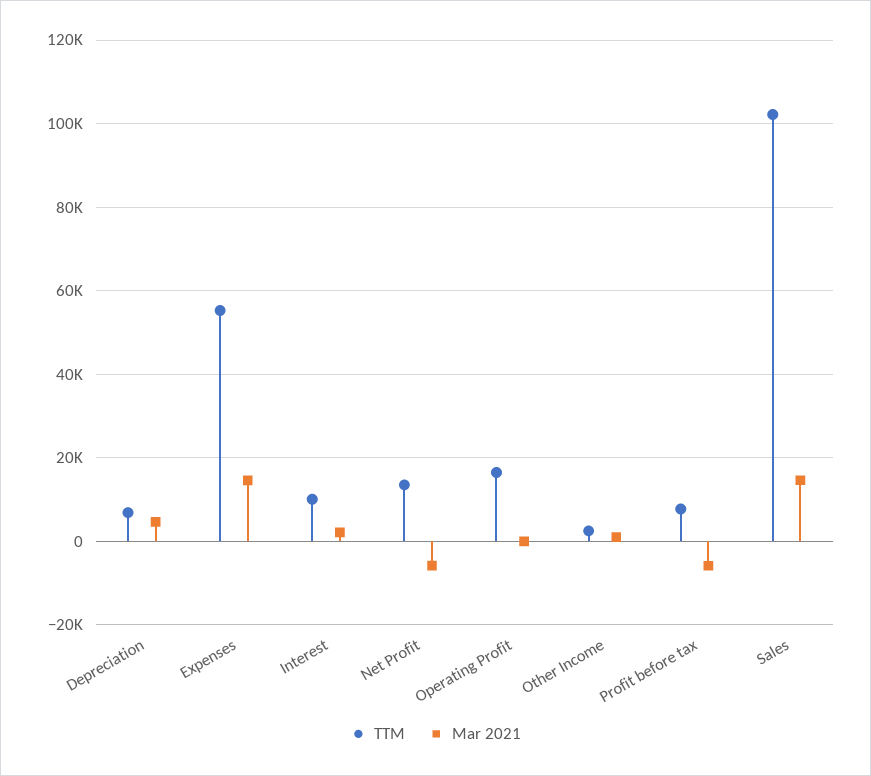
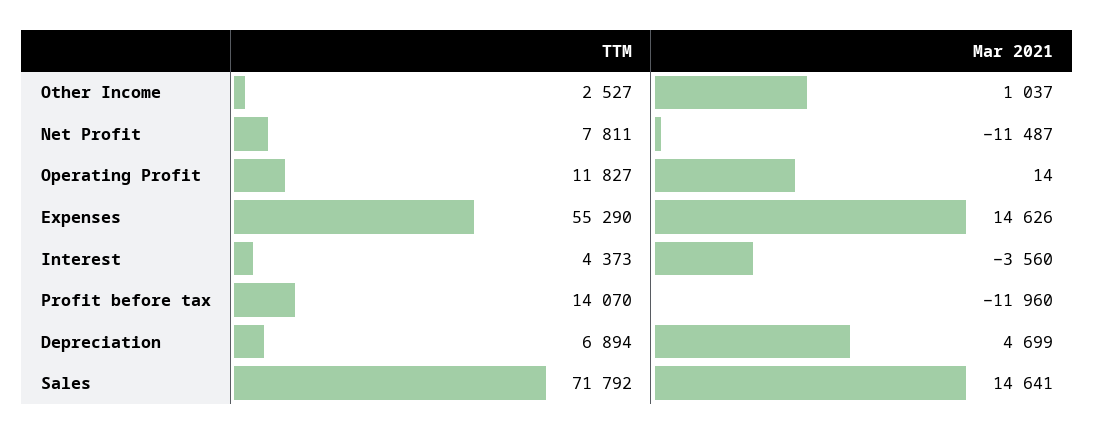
TTM, Interest: 10000 -> 4373
Mar 2021, Interest: 2000 -> -3560
TTM, Net Profit: 14000 -> 7811
Mar 2021, Net Profit: -6000 -> -11487
TTM, Operating Profit: 16000 -> 11827
TTM, Profit before tax: 8000 -> 14070
Mar 2021, Profit before tax: -6000 -> -11960
TTM, Sales: 102000 -> 71792

